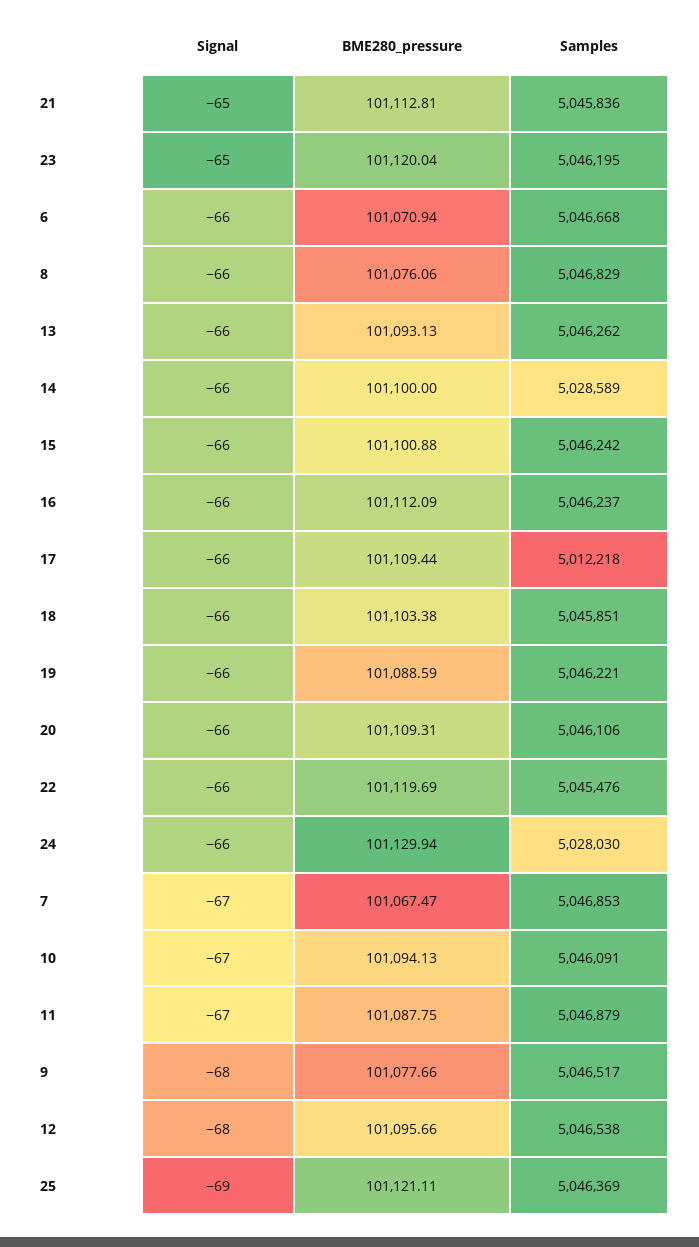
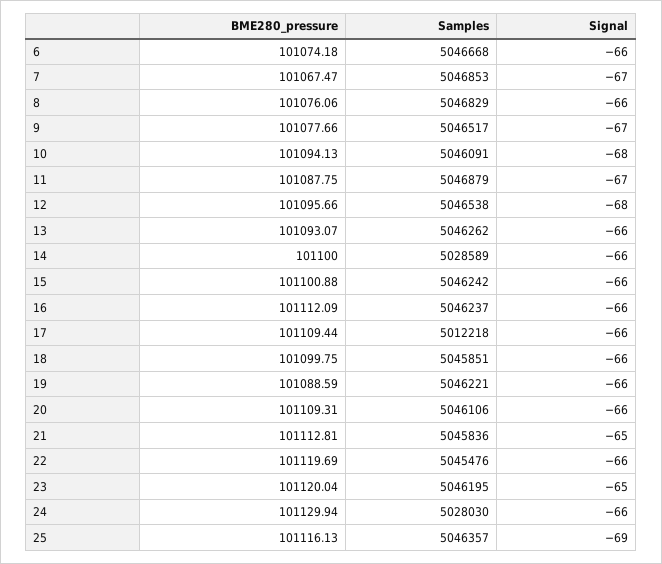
BME280_pressure, 6: 101070.94 -> 101074.18
BME280_pressure, 13: 101093.13 -> 101093.07
BME280_pressure, 18: 101103.38 -> 101099.75
Signal, 10: -67 -> -68
Signal, 9: -68 -> -67
BME280_pressure, 25: 101121.11 -> 101116.13
Samples, 25: 5046369 -> 5046357

